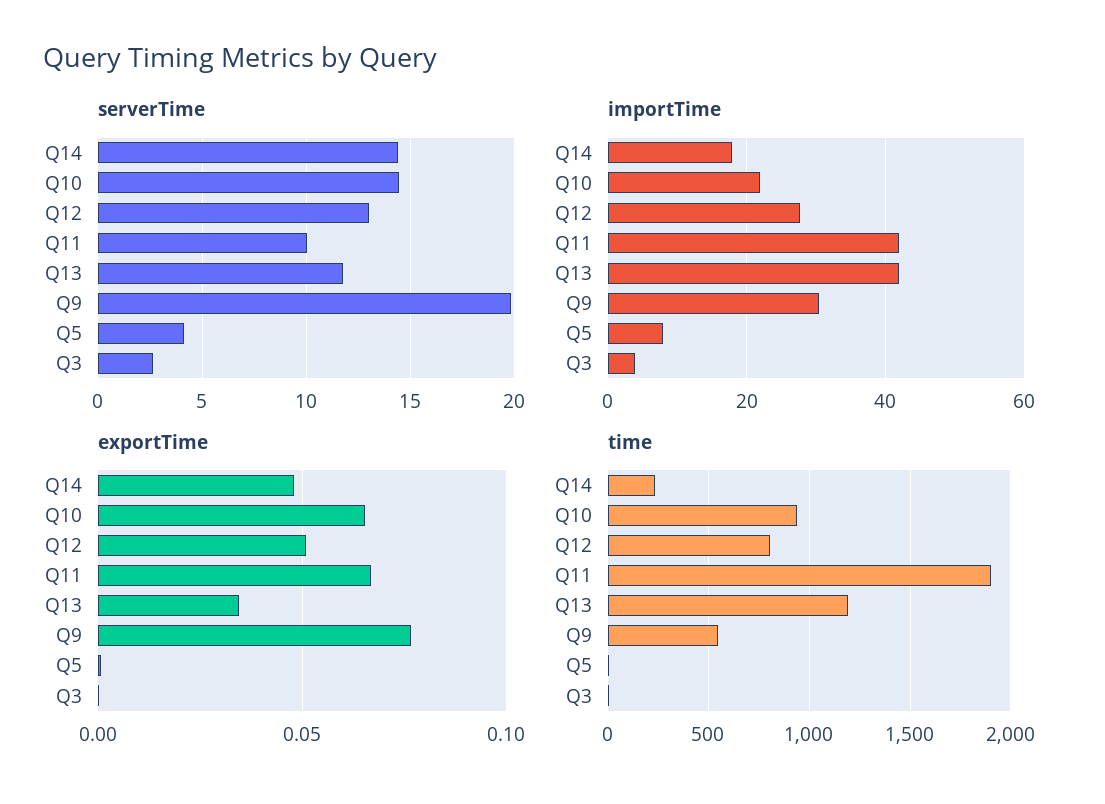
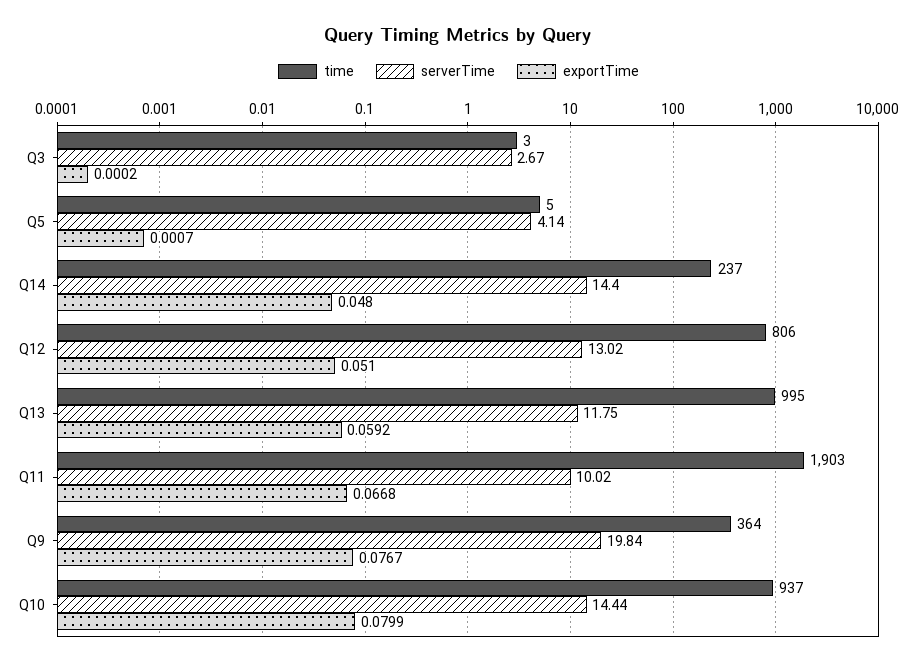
importTime, Q14: 18 -> none
importTime, Q10: 22 -> none
importTime, Q12: 28 -> none
importTime, Q11: 42 -> none
importTime, Q13: 42 -> none
importTime, Q9: 30 -> none
importTime, Q5: 8 -> none
importTime, Q3: 4 -> none
exportTime, Q10: 0.065 -> 0.0799
exportTime, Q13: 0.035 -> 0.0592
time, Q13: 1200 -> 995
time, Q9: 550 -> 364

